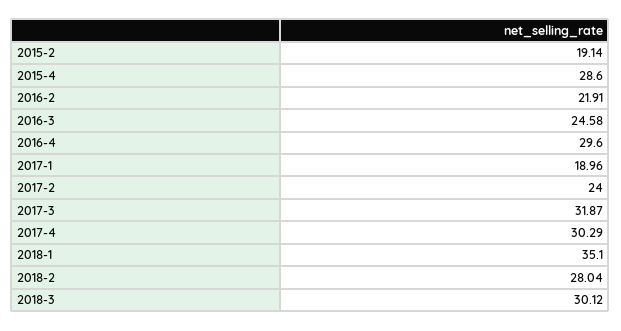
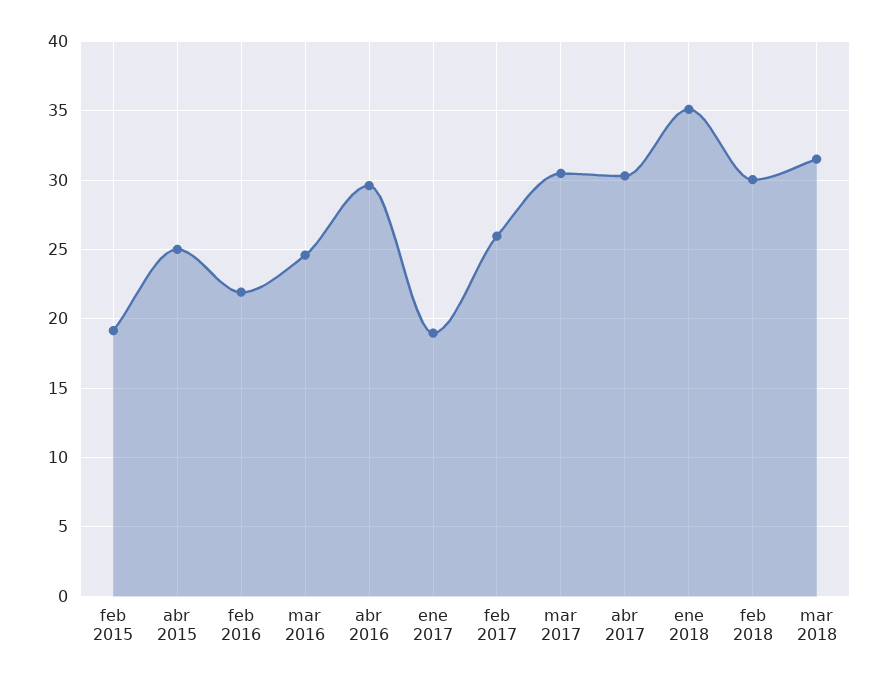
2015-4: 28.6 -> 25
2017-2: 24 -> 26
2017-3: 31.87 -> 30.5
2018-2: 28.04 -> 30
2018-3: 30.12 -> 31.5

